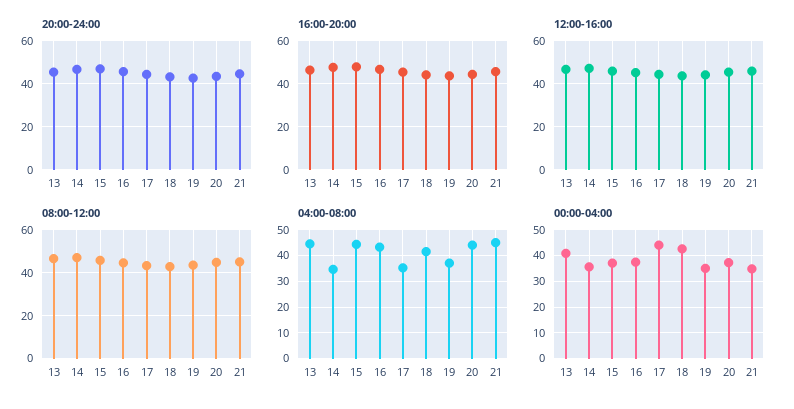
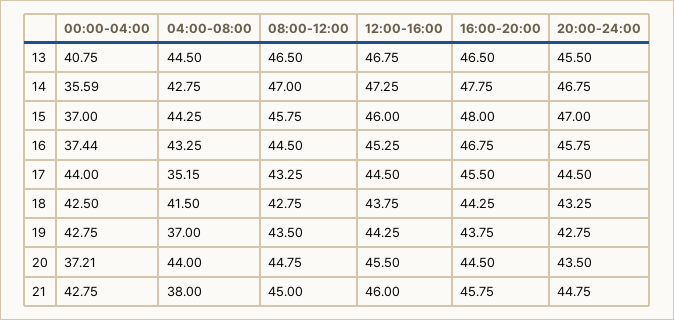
04:00-08:00, 14: 35 -> 42.75
04:00-08:00, 21: 45 -> 38
00:00-04:00, 19: 35 -> 42.75
00:00-04:00, 21: 35 -> 42.75

